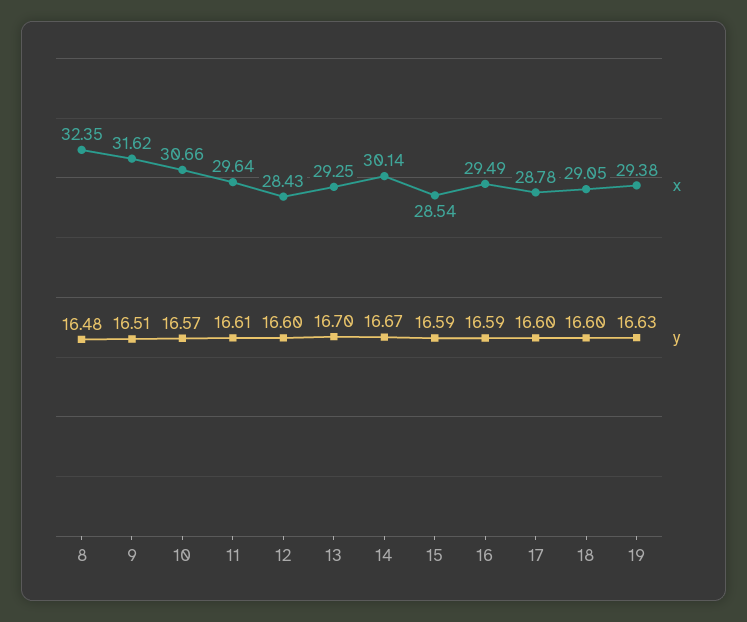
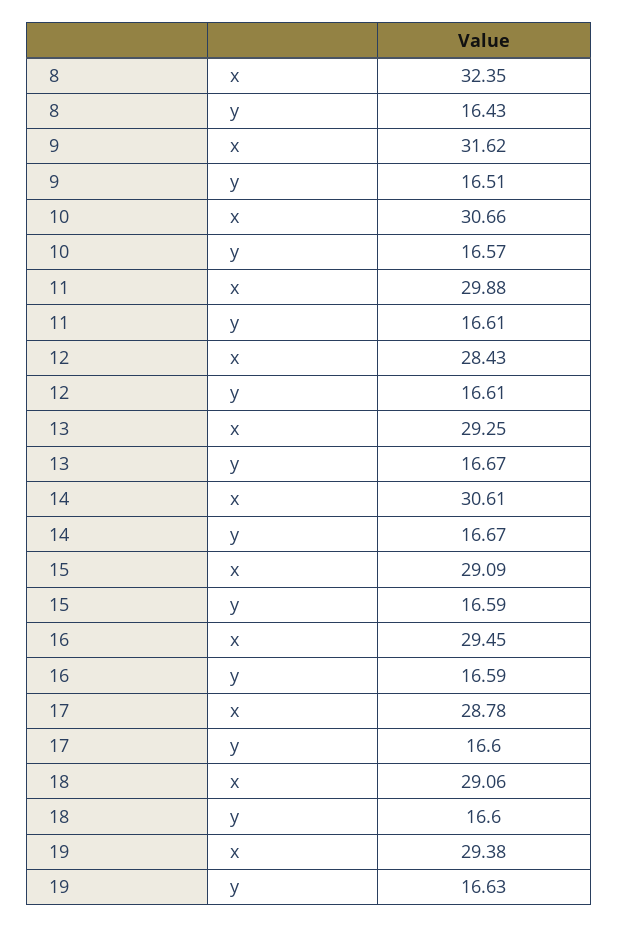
y, 8: 16.48 -> 16.43
x, 11: 29.64 -> 29.88
y, 12: 16.6 -> 16.61
y, 13: 16.7 -> 16.67
x, 14: 30.14 -> 30.61
x, 15: 28.54 -> 29.09
x, 16: 29.49 -> 29.45
x, 18: 29.05 -> 29.06

